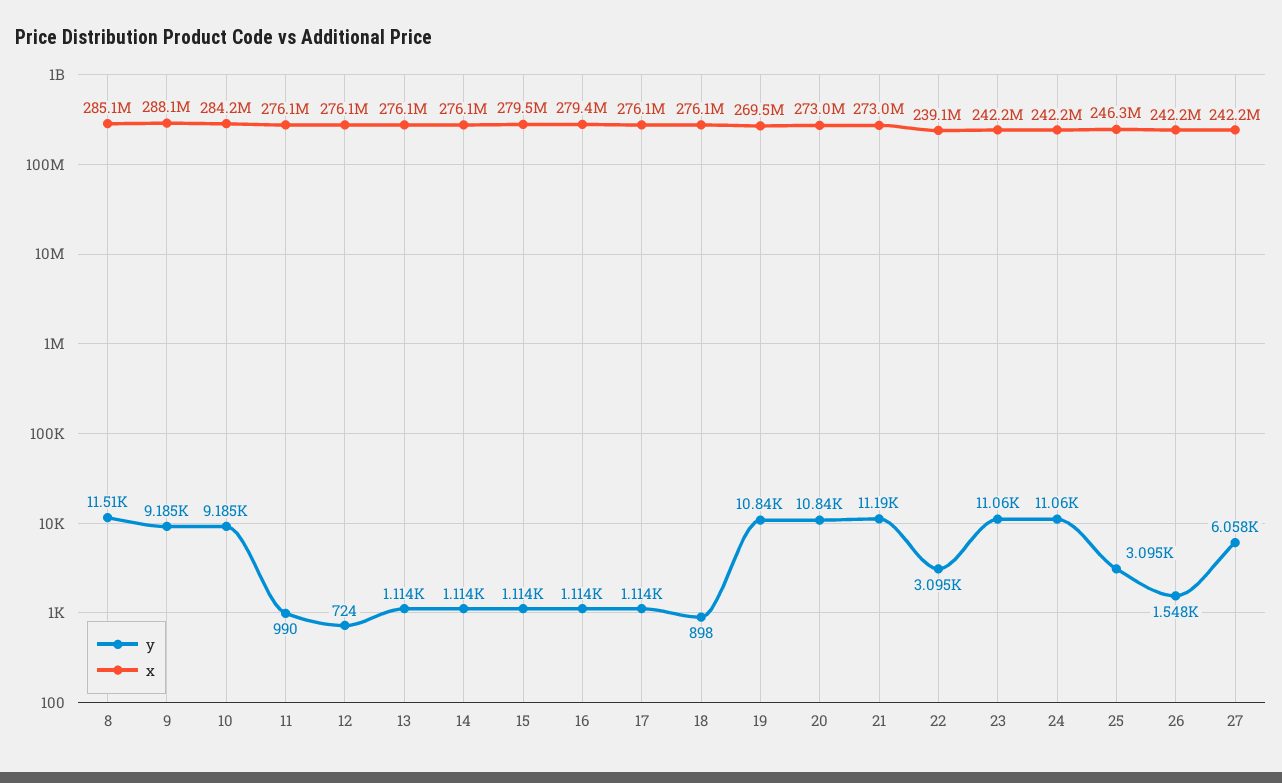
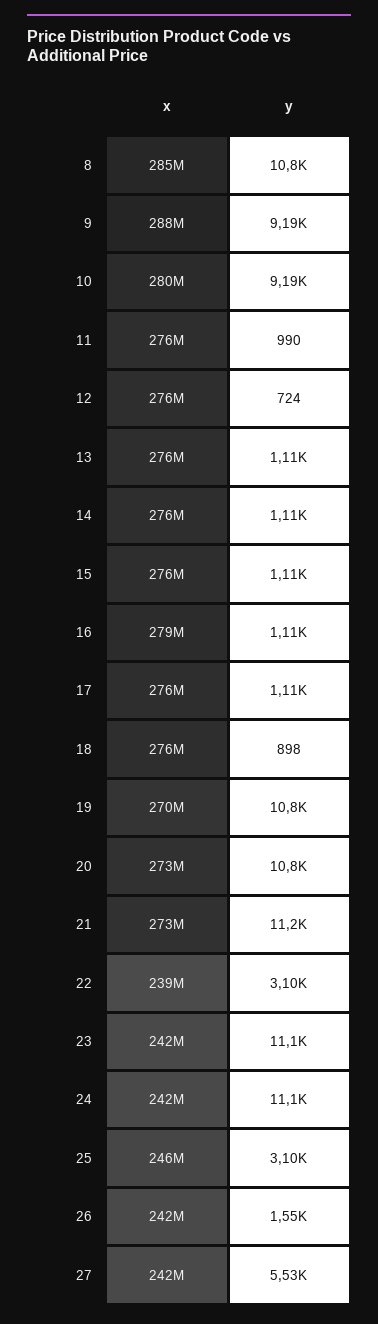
y, 8: 11510 -> 10800
x, 10: 284200000 -> 280000000
x, 15: 279500000 -> 276000000
y, 27: 6058 -> 5530

